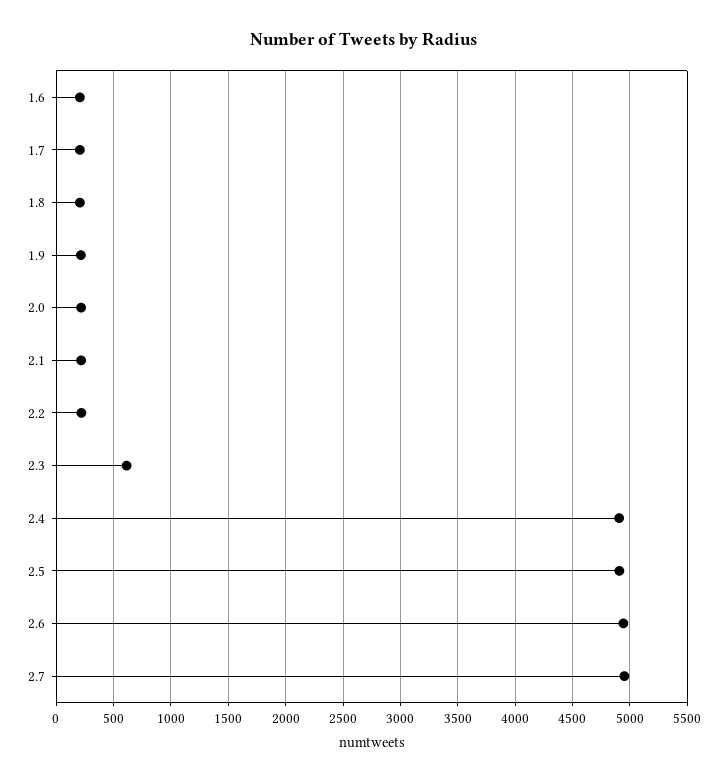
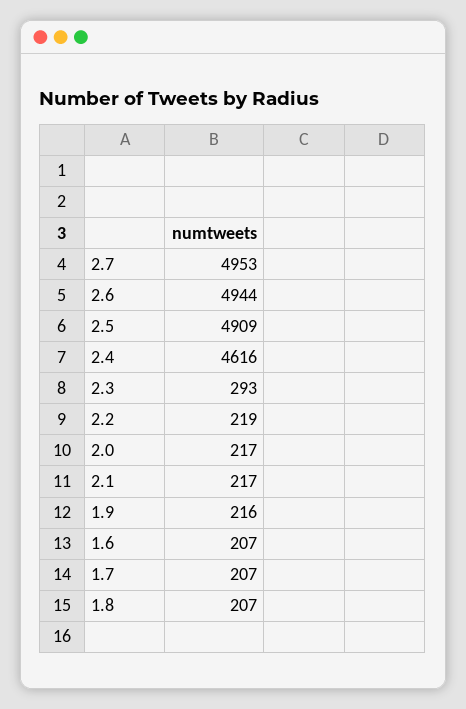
2.3: 600 -> 293
2.4: 4900 -> 4616

